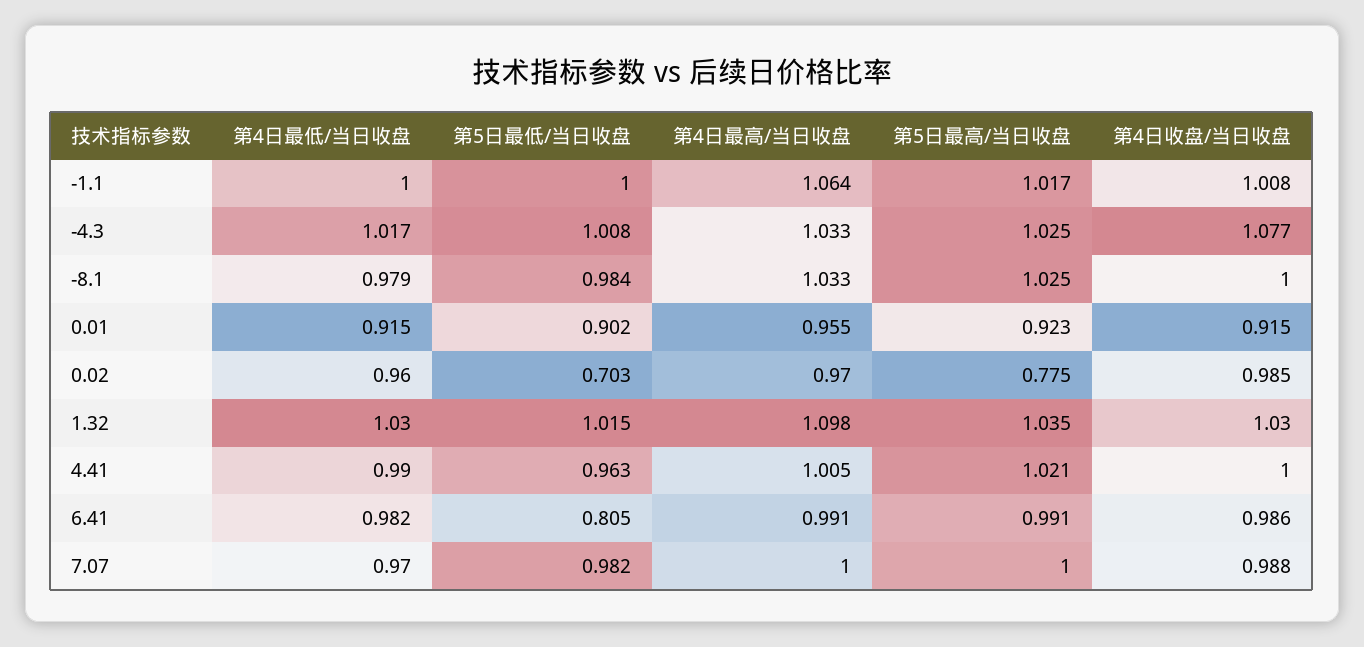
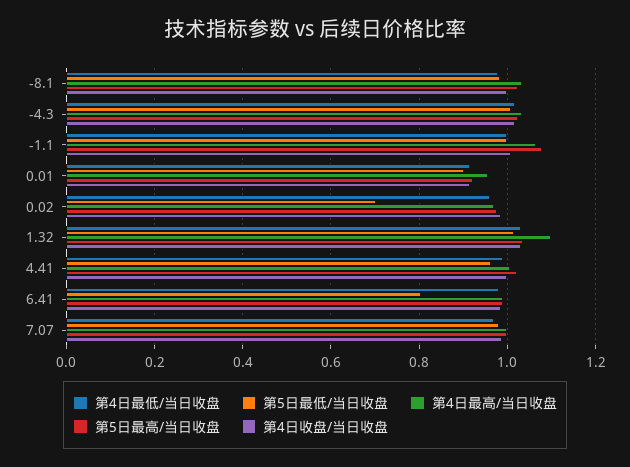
第5日最高/当日收盘, -1.1: 1.017 -> 1.08
第4日收盘/当日收盘, -4.3: 1.077 -> 1.02
第5日最高/当日收盘, 0.02: 0.775 -> 0.98

